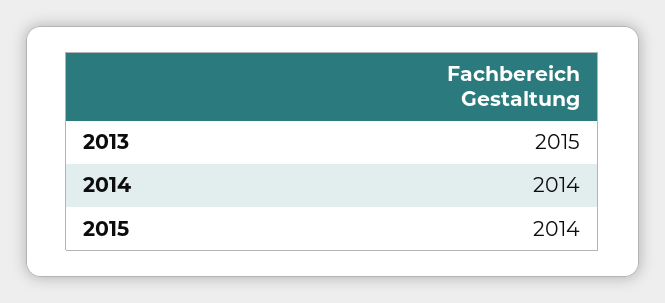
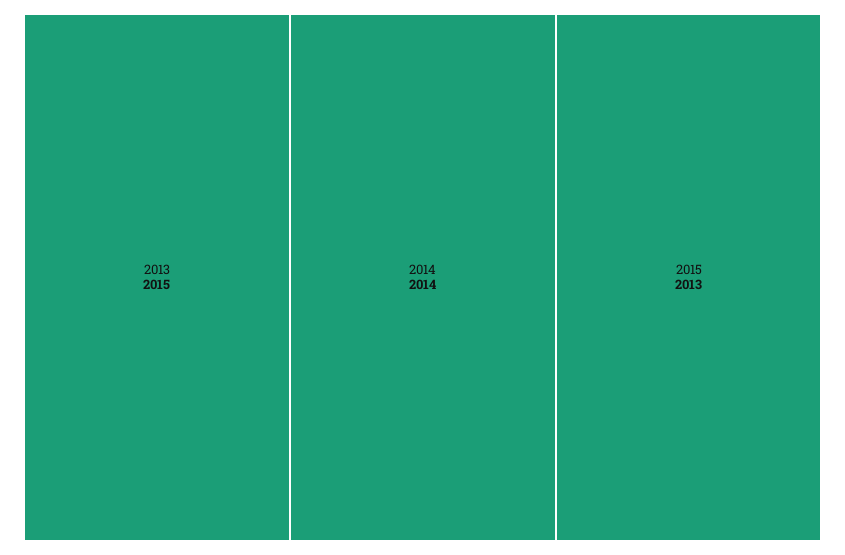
2015: 2014 -> 2013

